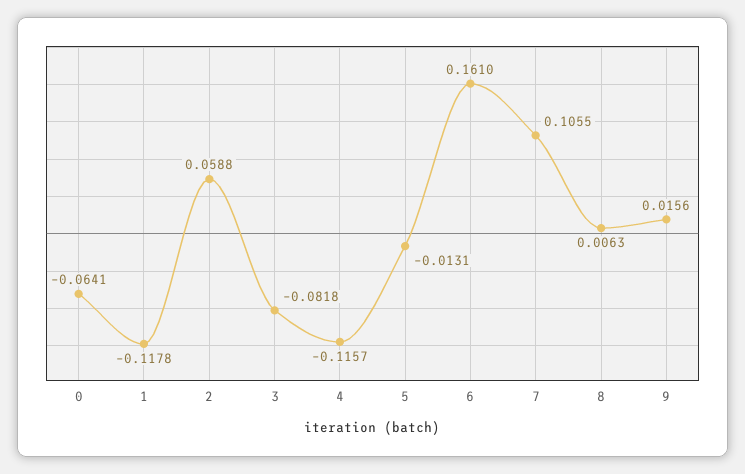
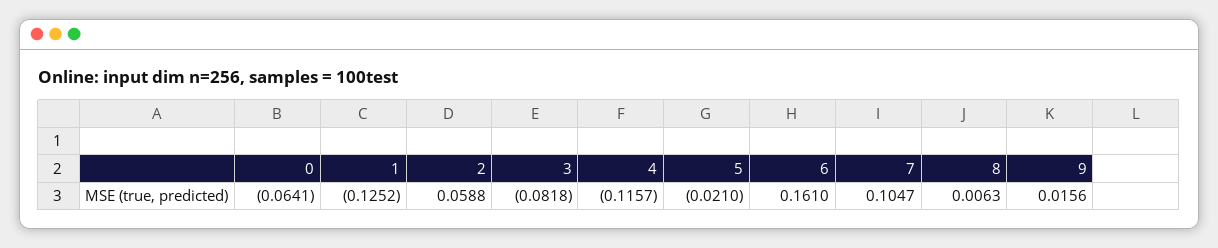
1: -0.1178 -> -0.1252
5: -0.0131 -> -0.021
7: 0.1055 -> 0.1047

